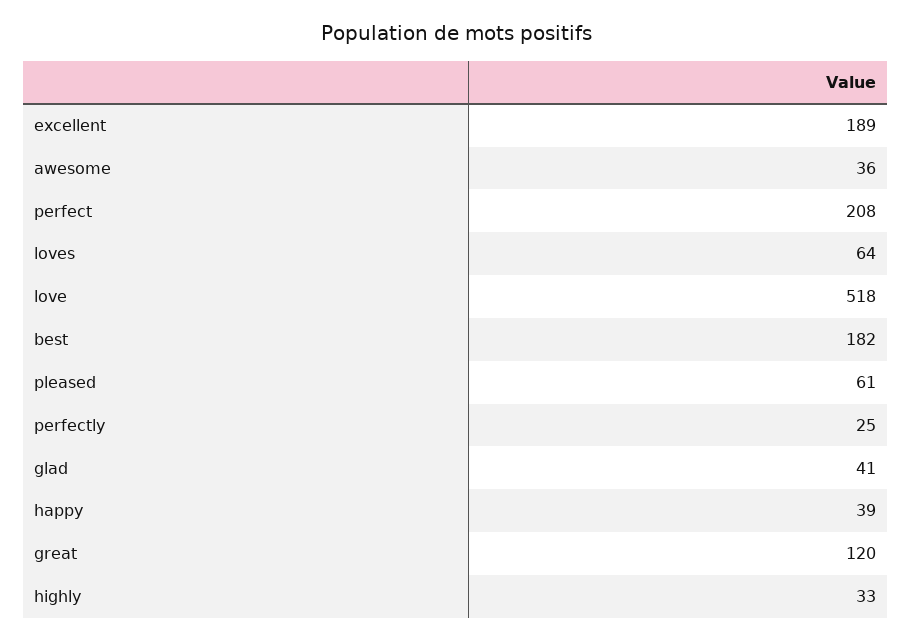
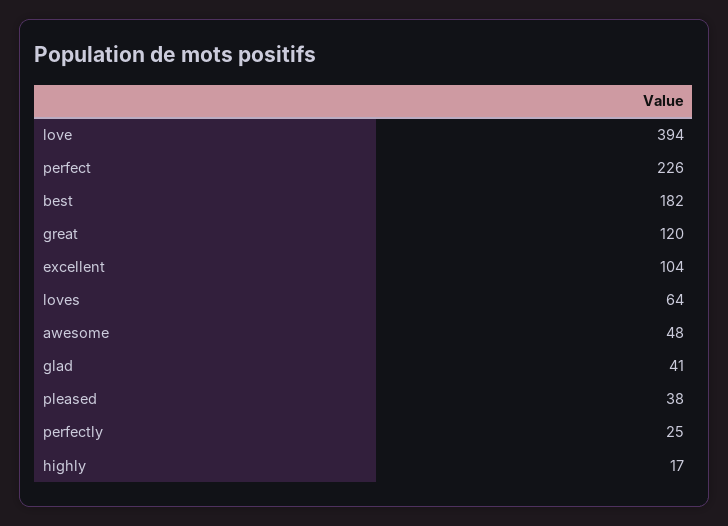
excellent: 189 -> 104
awesome: 36 -> 48
perfect: 208 -> 226
love: 518 -> 394
pleased: 61 -> 38
happy: 39 -> none
highly: 33 -> 17

